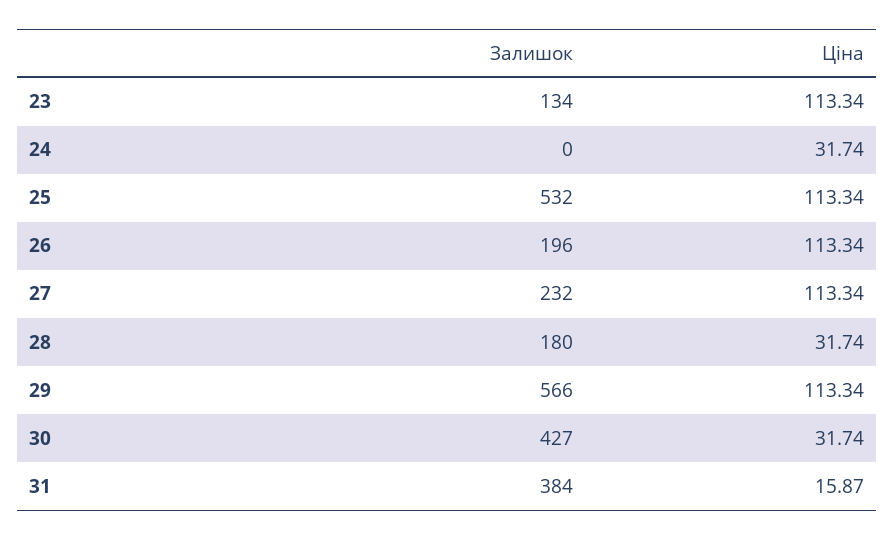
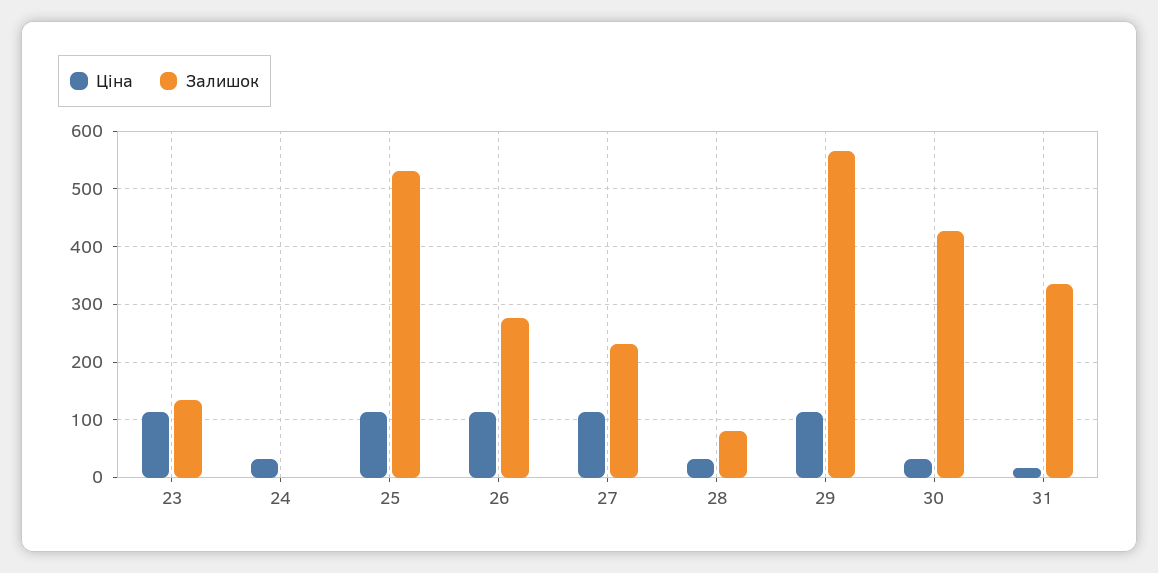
Залишок, 26: 196 -> 280
Залишок, 28: 180 -> 80
Залишок, 31: 384 -> 340

